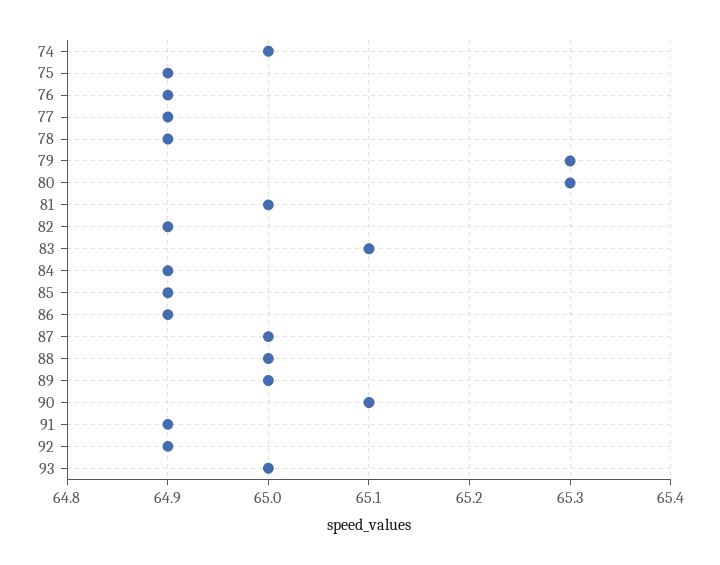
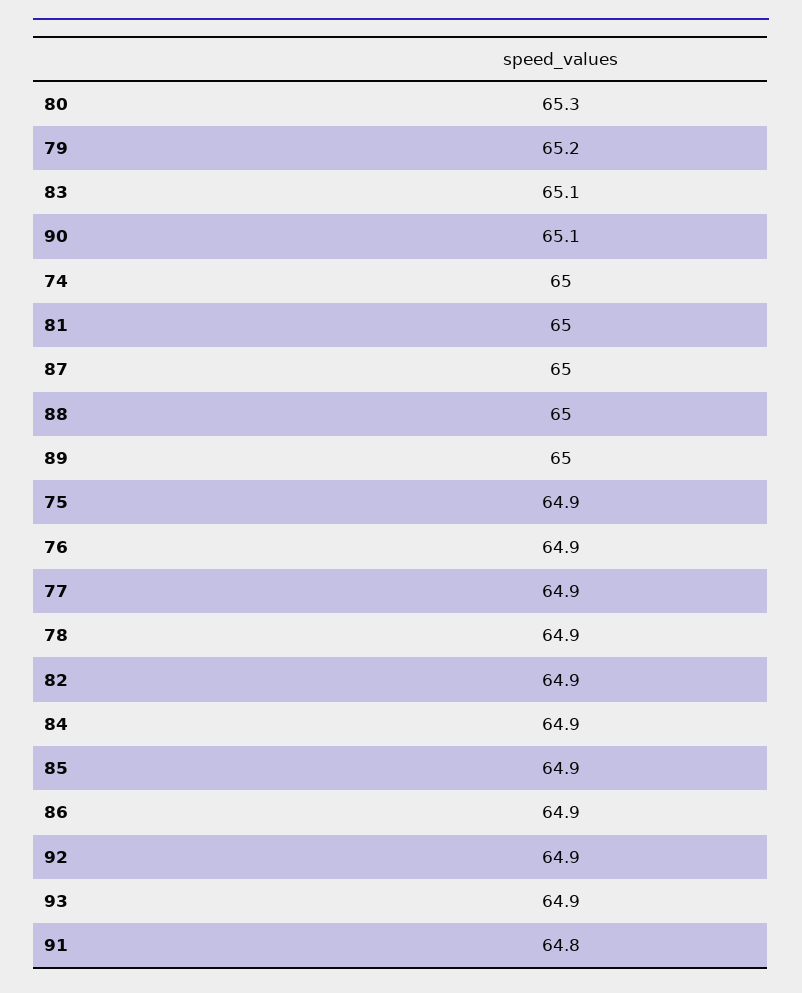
79: 65.3 -> 65.2
91: 64.9 -> 64.8
93: 65 -> 64.9

